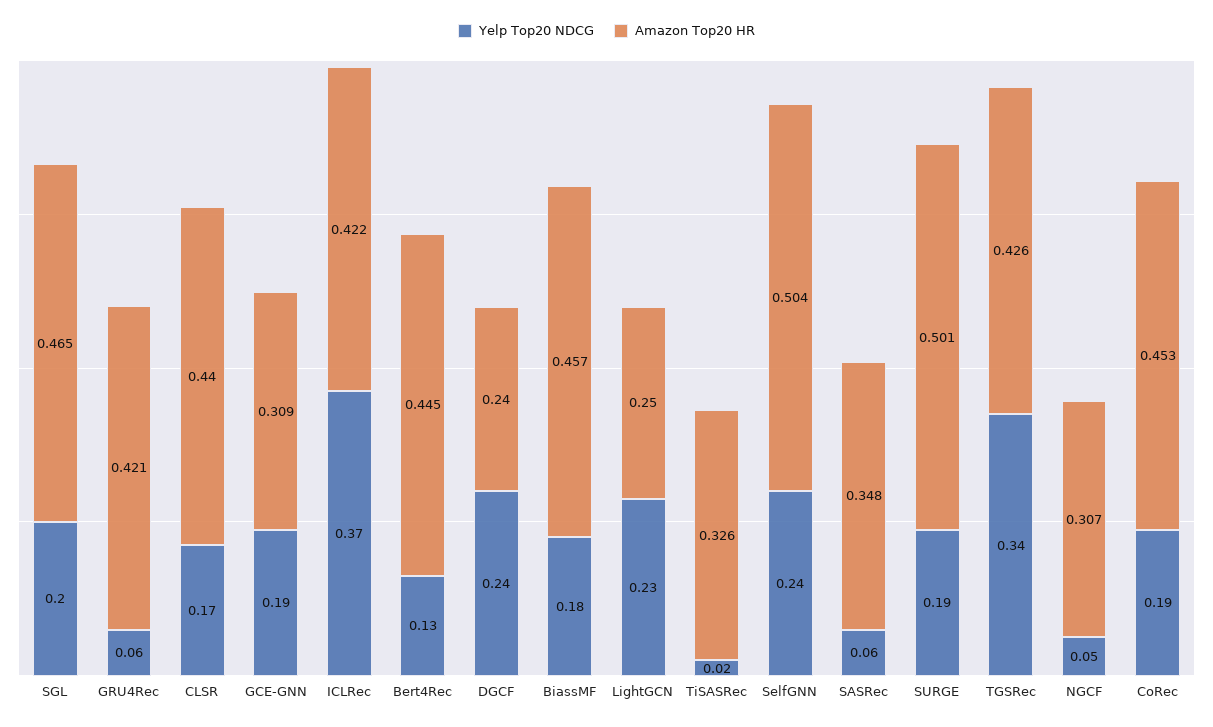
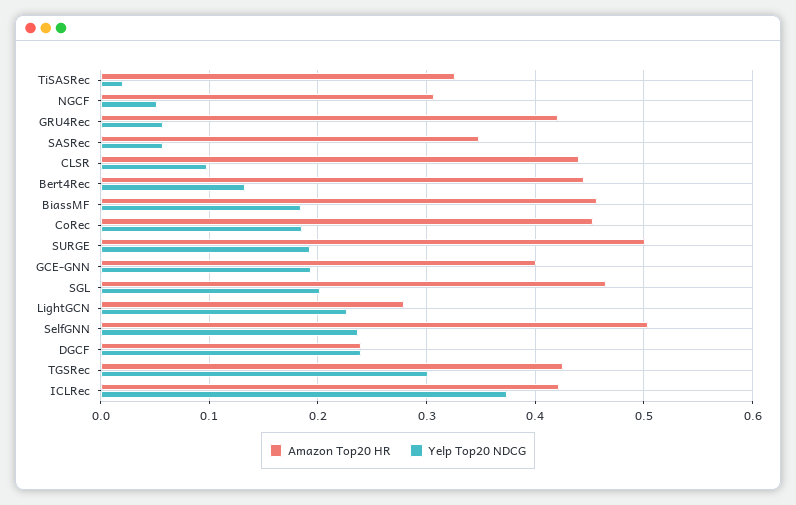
Yelp Top20 NDCG, CLSR: 0.17 -> 0.1
Amazon Top20 HR, GCE-GNN: 0.309 -> 0.4
Amazon Top20 HR, LightGCN: 0.25 -> 0.28
Yelp Top20 NDCG, TGSRec: 0.34 -> 0.3

